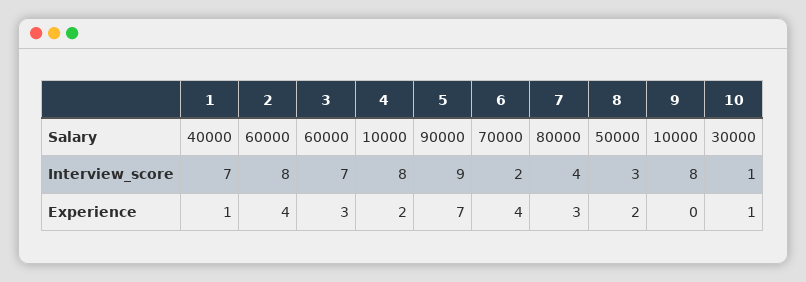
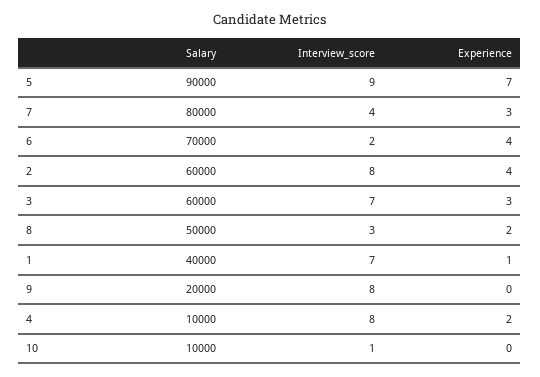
9, Salary: 10000 -> 20000
10, Salary: 30000 -> 10000
10, Experience: 1 -> 0

